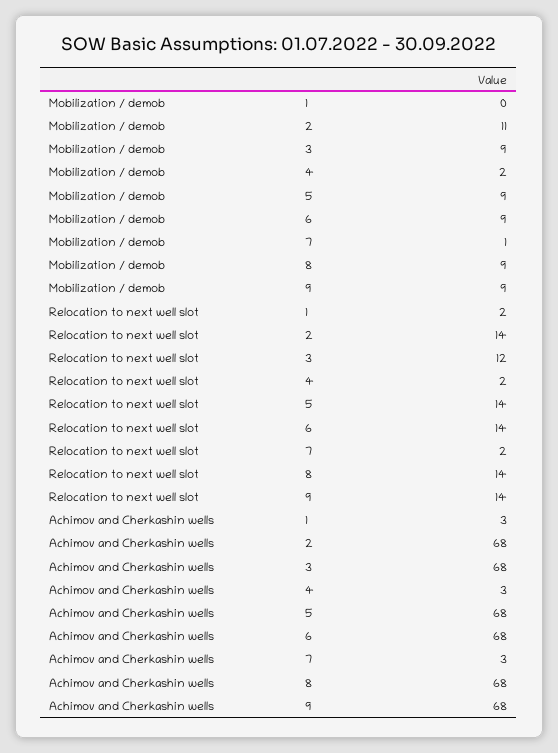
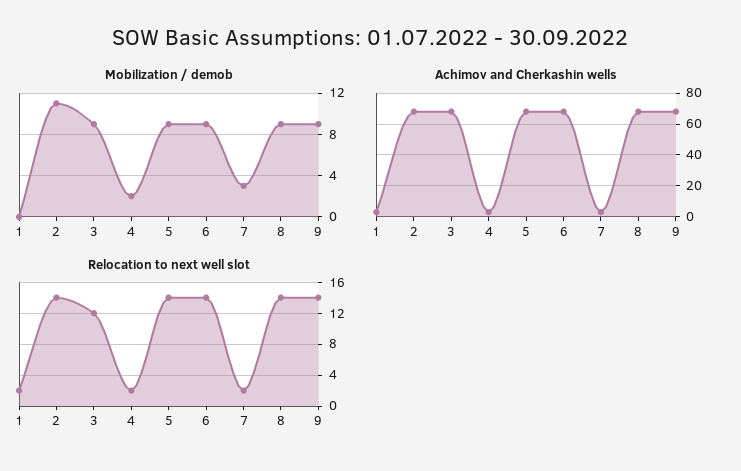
Mobilization / demob, 7: 1 -> 3

